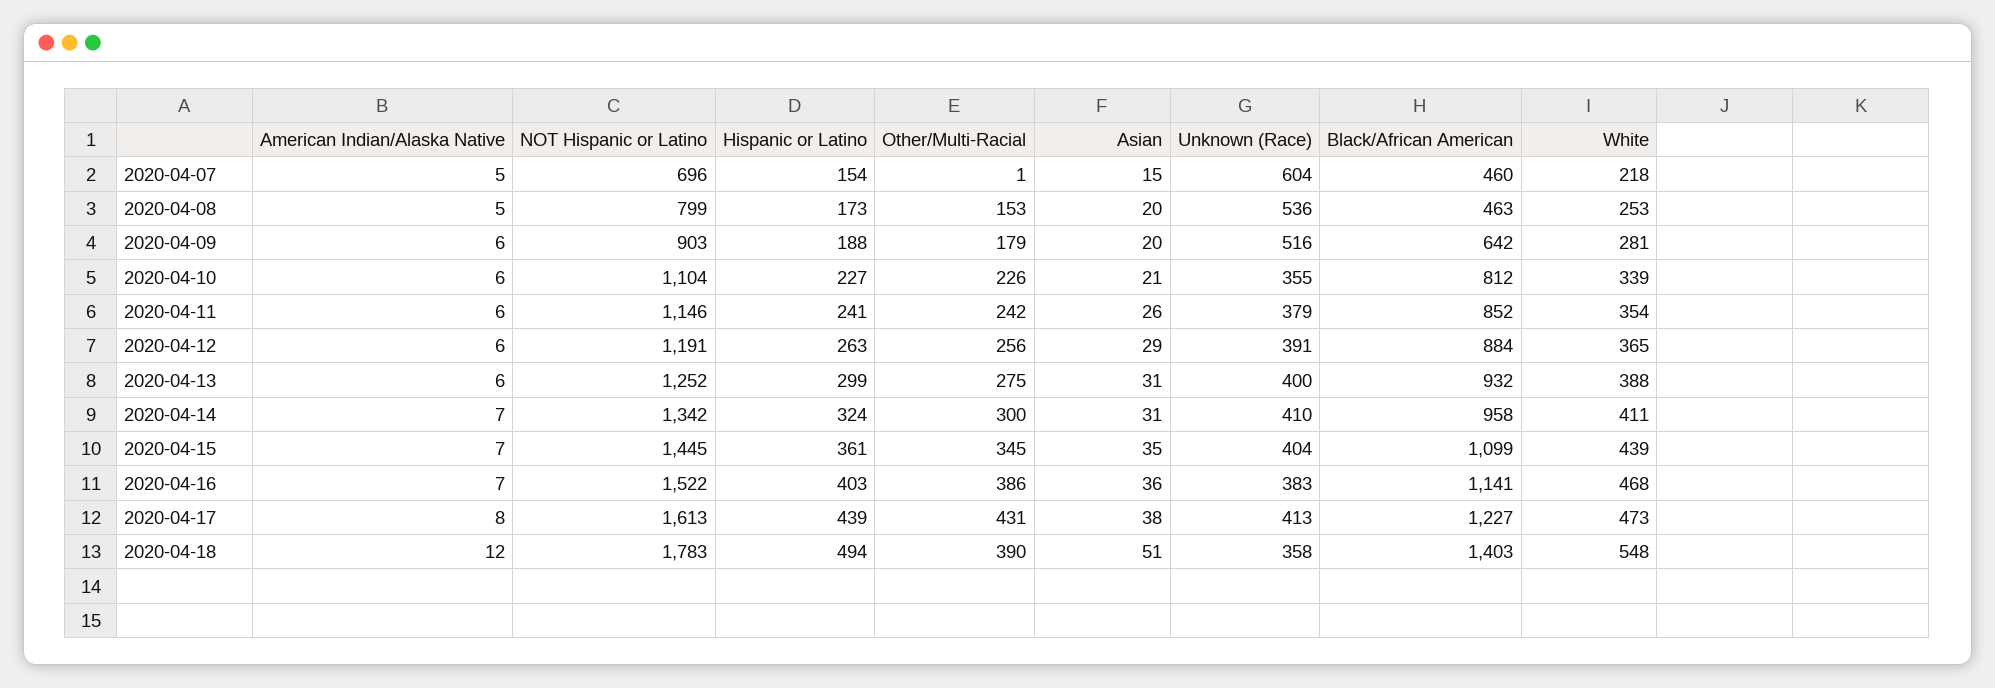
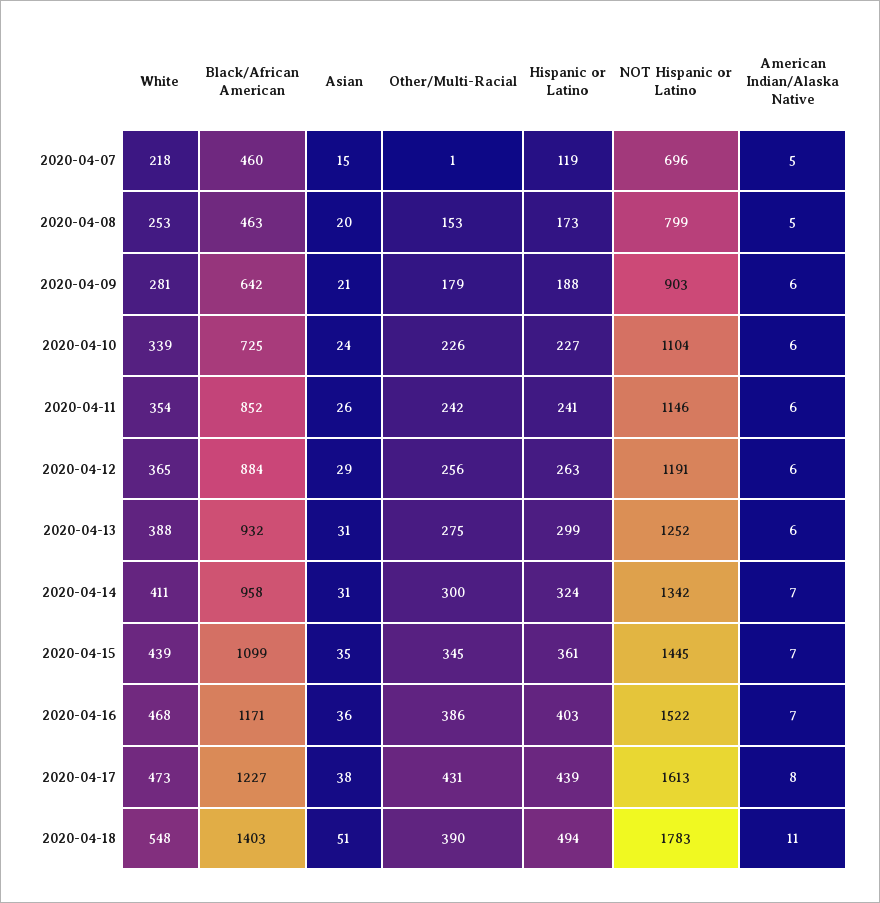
Hispanic or Latino, 2020-04-07: 154 -> 119
Unknown (Race), 2020-04-07: 604 -> none
Unknown (Race), 2020-04-08: 536 -> none
Asian, 2020-04-09: 20 -> 21
Unknown (Race), 2020-04-09: 516 -> none
Asian, 2020-04-10: 21 -> 24
Unknown (Race), 2020-04-10: 355 -> none
Black/African American, 2020-04-10: 812 -> 725
Unknown (Race), 2020-04-11: 379 -> none
Unknown (Race), 2020-04-12: 391 -> none
Unknown (Race), 2020-04-13: 400 -> none
Unknown (Race), 2020-04-14: 410 -> none
Unknown (Race), 2020-04-15: 404 -> none
Unknown (Race), 2020-04-16: 383 -> none
Black/African American, 2020-04-16: 1141 -> 1171
Unknown (Race), 2020-04-17: 413 -> none
American Indian/Alaska Native, 2020-04-18: 12 -> 11
Unknown (Race), 2020-04-18: 358 -> none

